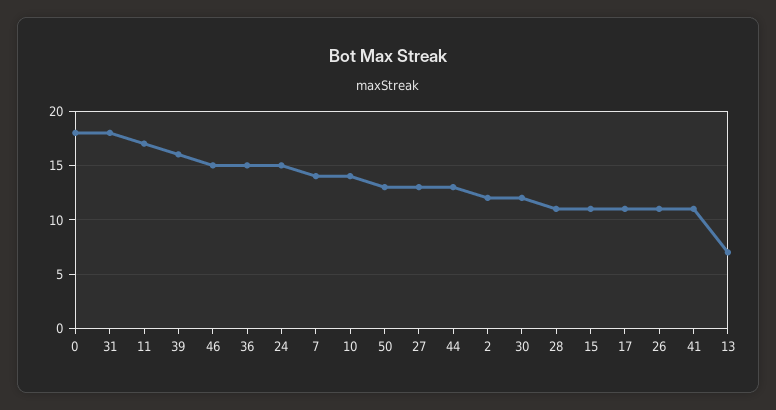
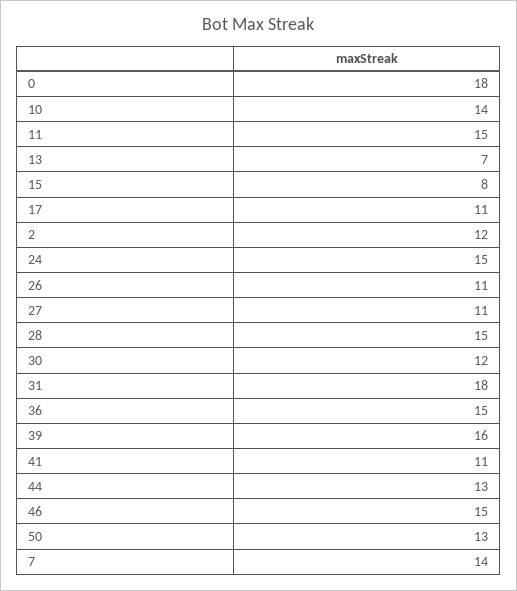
11: 17 -> 15
27: 13 -> 11
28: 11 -> 15
15: 11 -> 8

